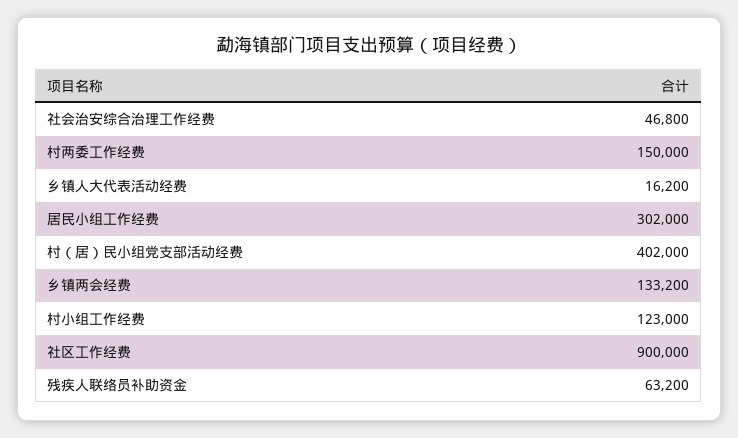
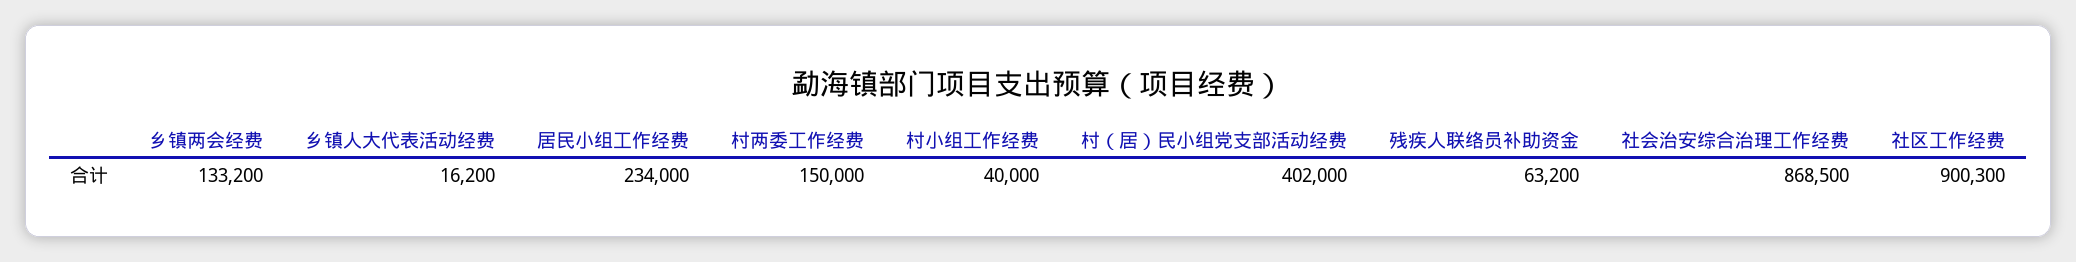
社会治安综合治理工作经费: 46800 -> 868500
居民小组工作经费: 302000 -> 234000
村小组工作经费: 123000 -> 40000
社区工作经费: 900000 -> 900300

